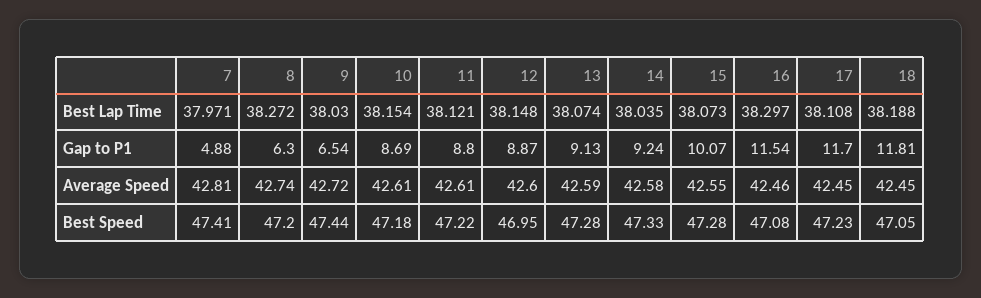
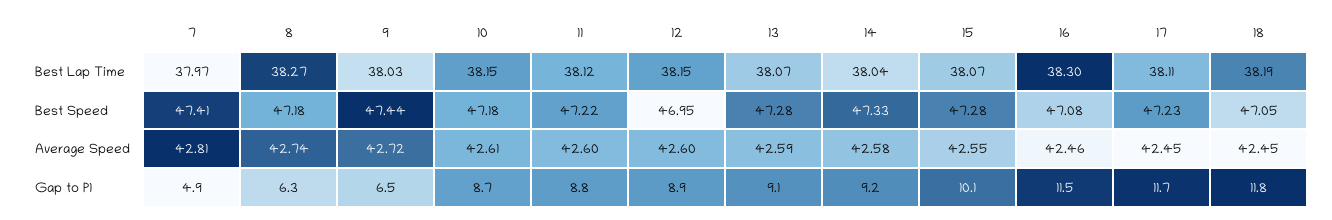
11, Average Speed: 42.61 -> 42.6
8, Best Speed: 47.2 -> 47.18

